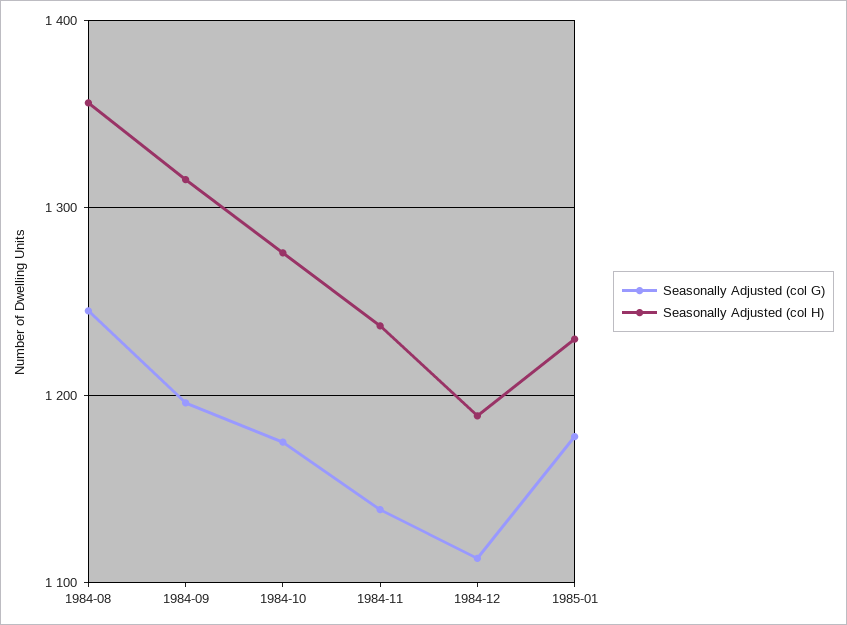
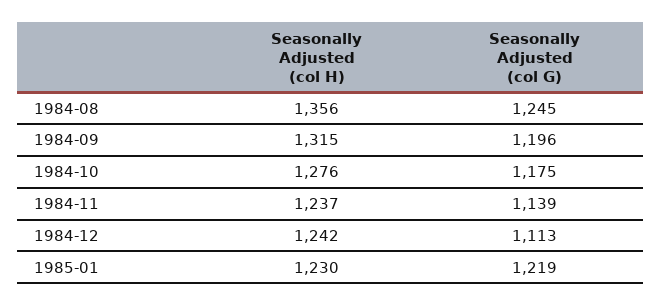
Seasonally Adjusted (col H), 1984-12: 1190 -> 1242
Seasonally Adjusted (col G), 1985-01: 1180 -> 1219

